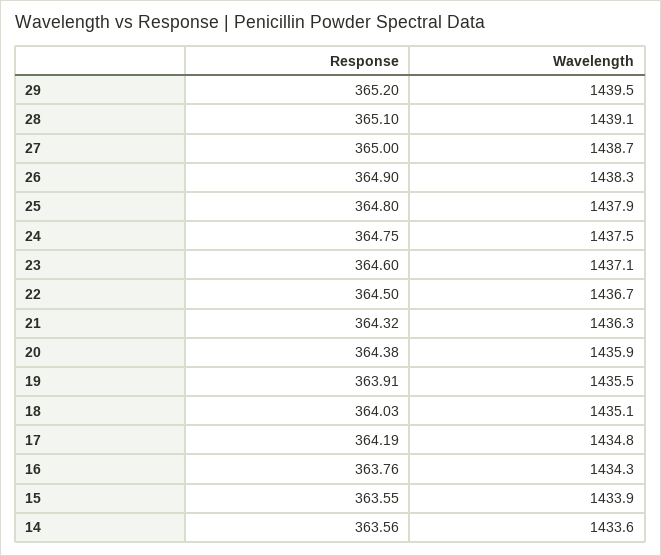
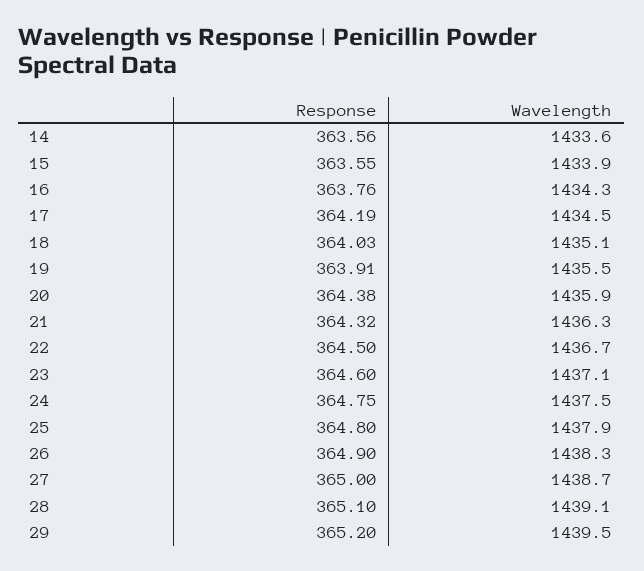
Wavelength, 17: 1434.8 -> 1434.5

